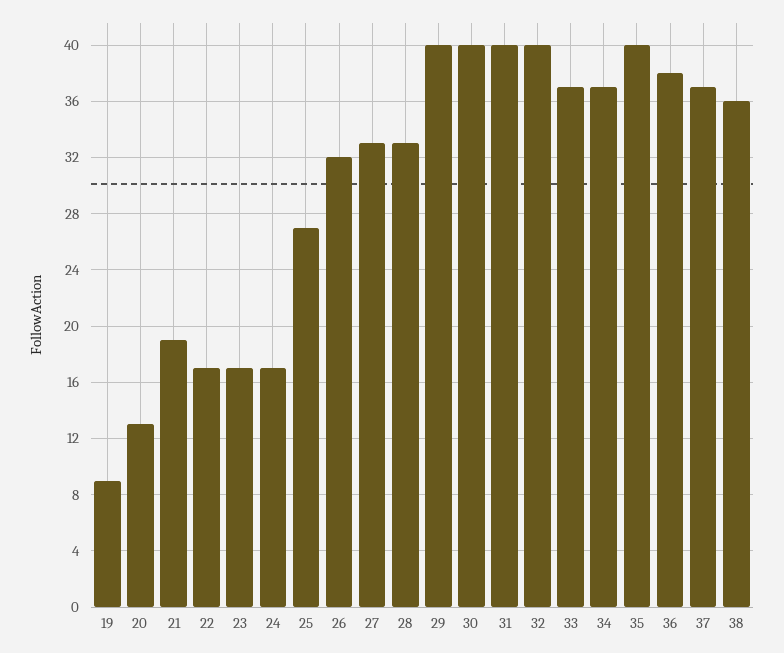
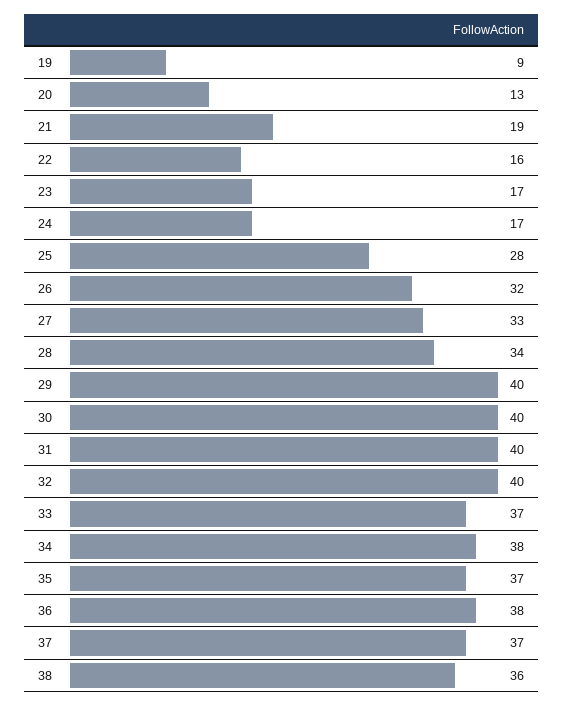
22: 17 -> 16
25: 27 -> 28
28: 33 -> 34
34: 37 -> 38
35: 40 -> 37

